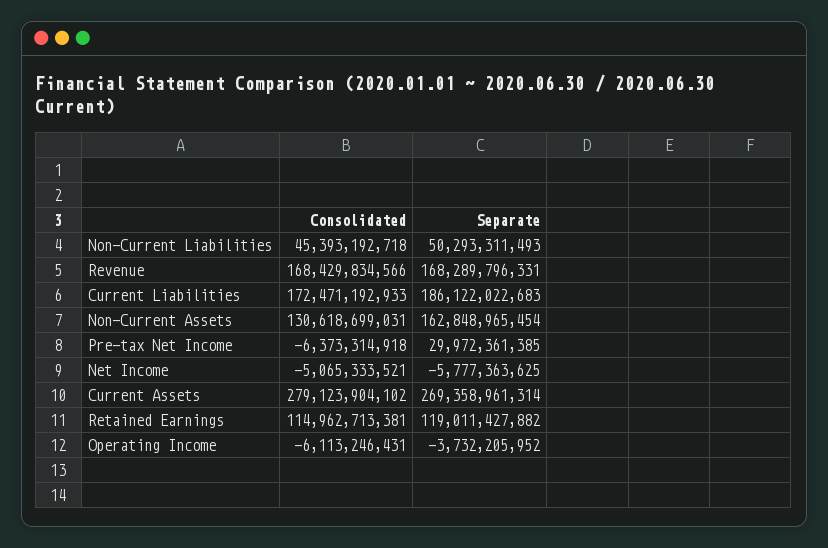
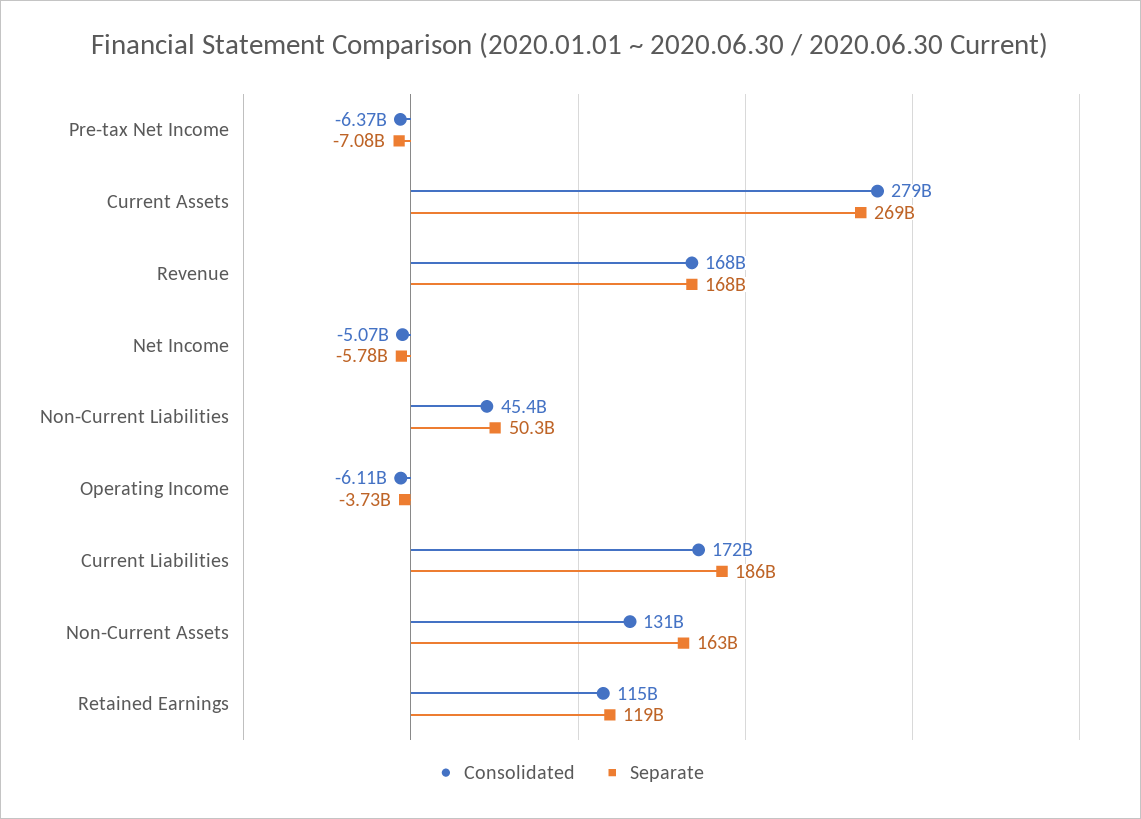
Separate, Pre-tax Net Income: 29972361385 -> -7080000000

